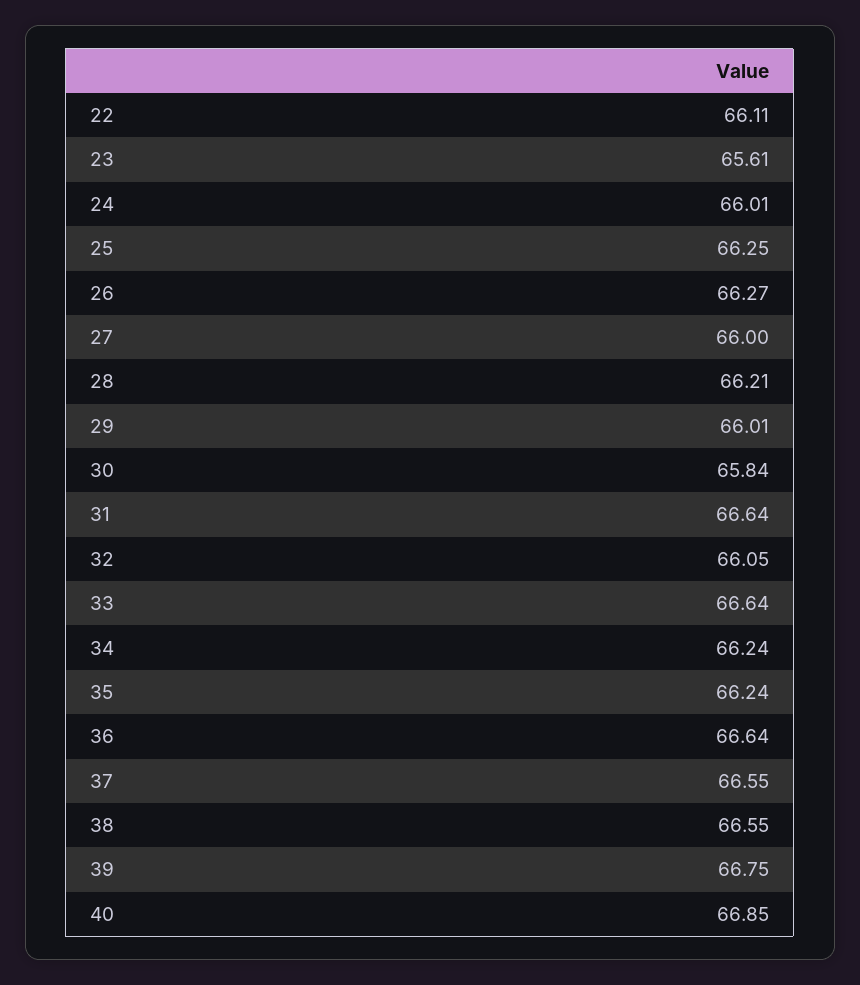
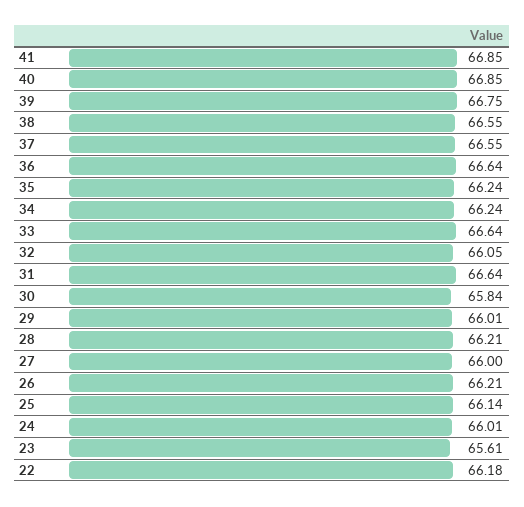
22: 66.11 -> 66.18
25: 66.25 -> 66.14
26: 66.27 -> 66.21
41: none -> 66.85

